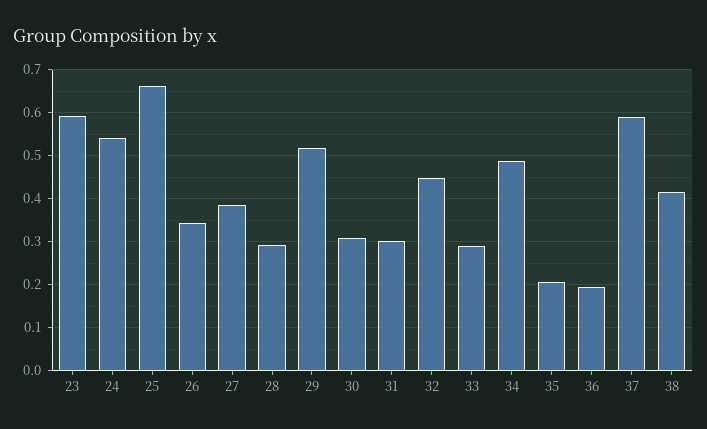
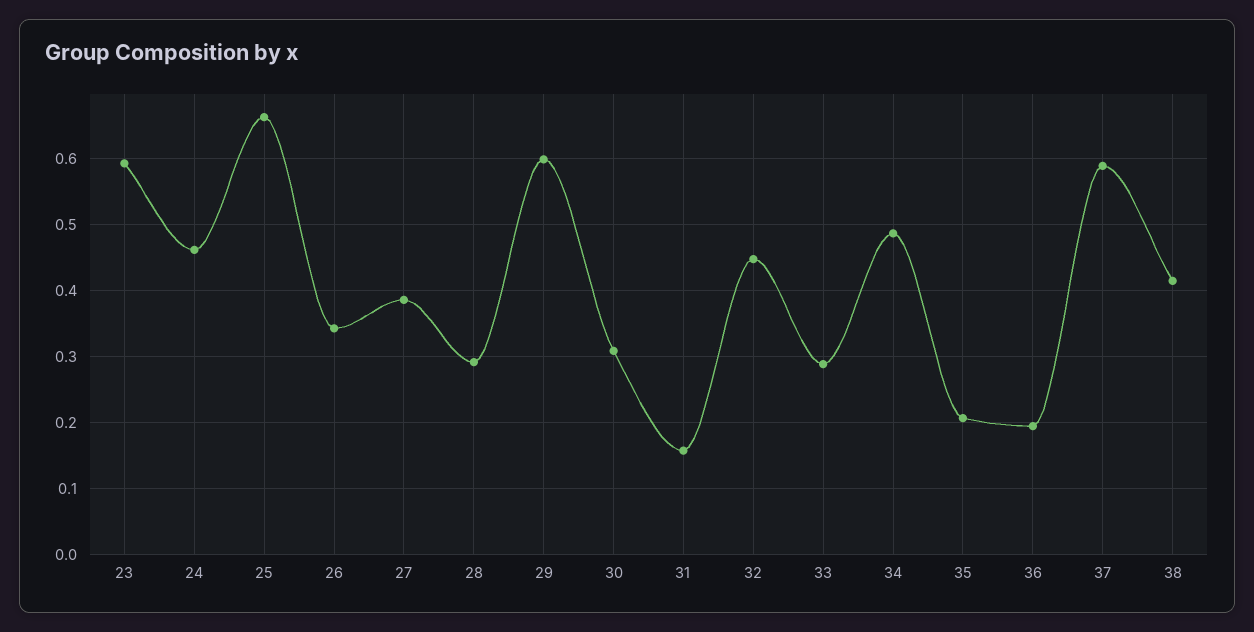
24: 0.54 -> 0.46
29: 0.52 -> 0.6
31: 0.3 -> 0.16

